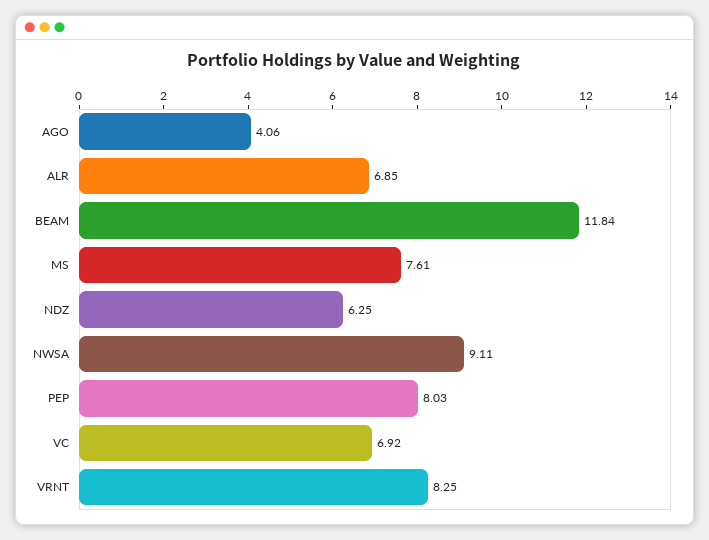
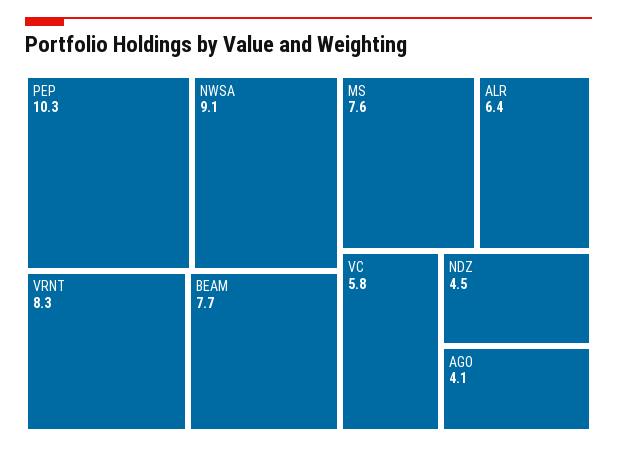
ALR: 6.85 -> 6.4
BEAM: 11.84 -> 7.7
NDZ: 6.25 -> 4.5
PEP: 8.03 -> 10.3
VC: 6.92 -> 5.8

